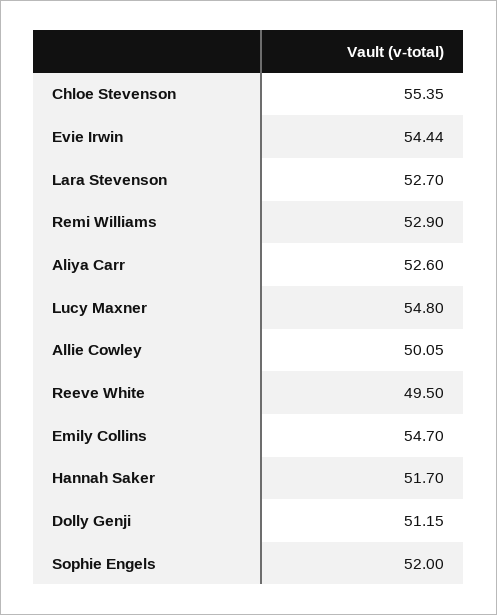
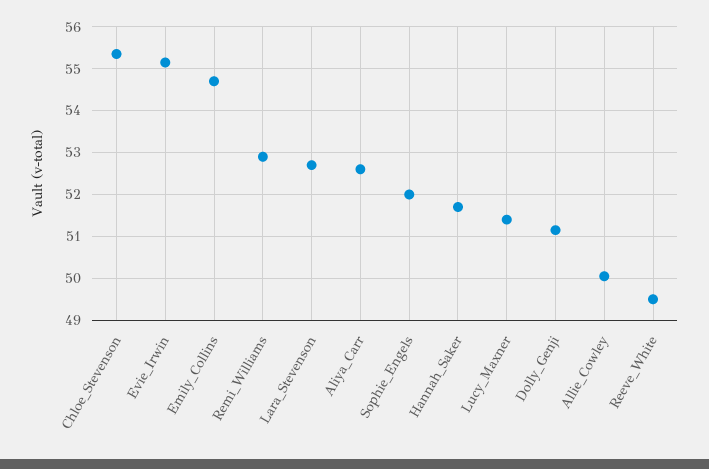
Evie Irwin: 54.44 -> 55.2
Lucy Maxner: 54.8 -> 51.4

